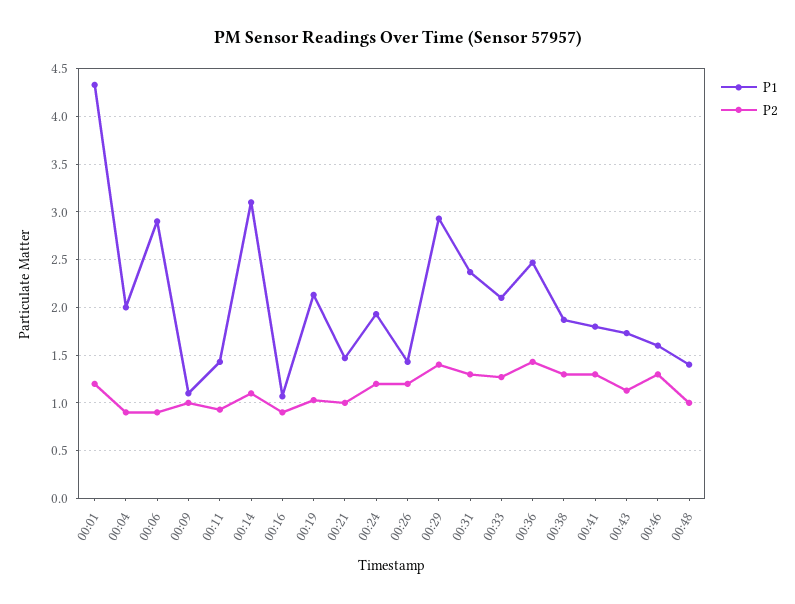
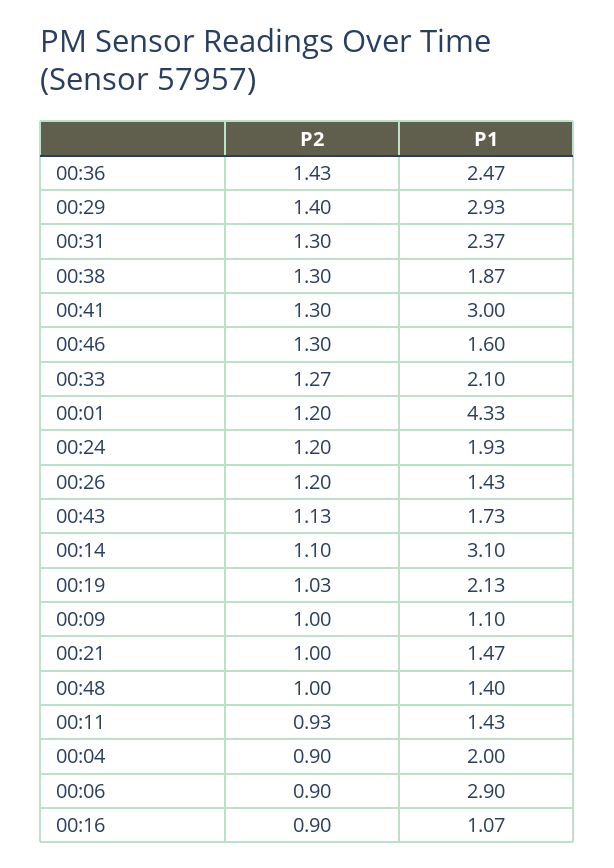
P1, 00:41: 1.8 -> 3

